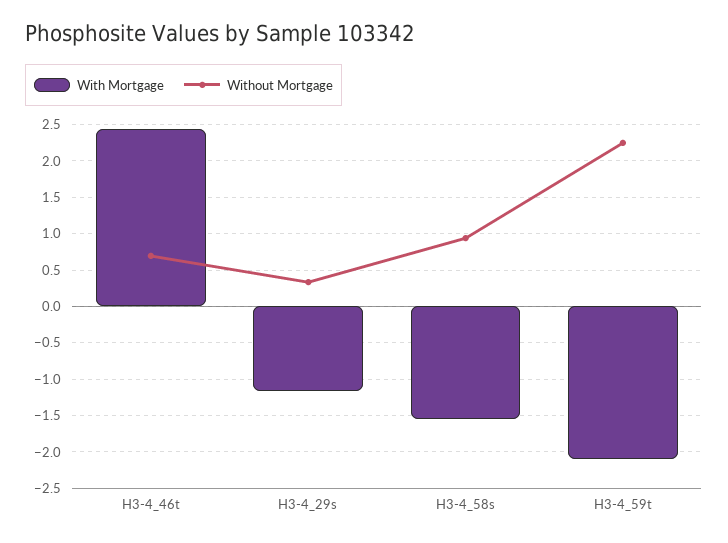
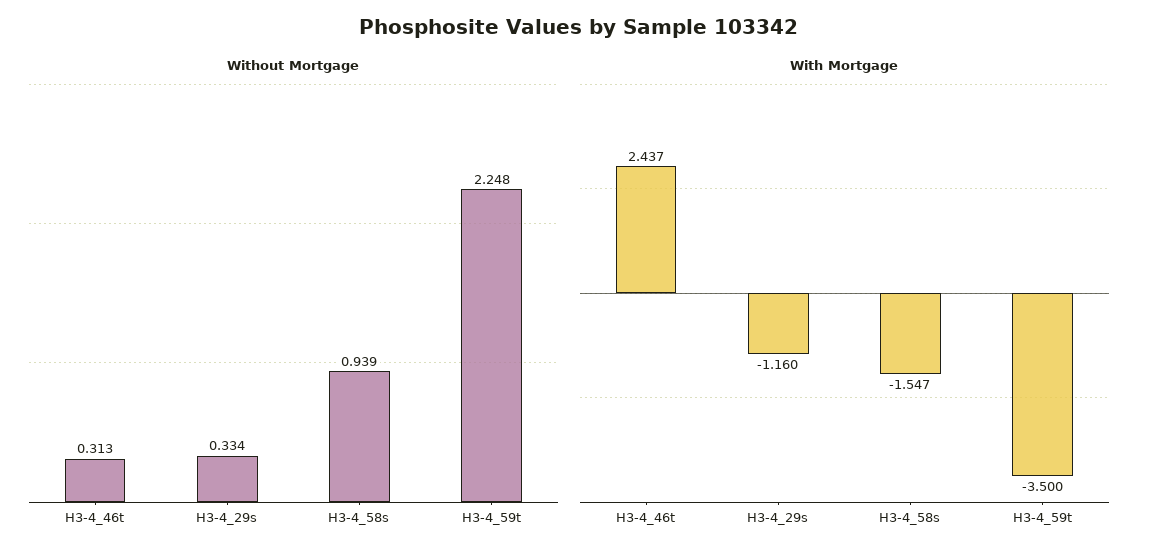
Without Mortgage, H3-4_46t: 0.7 -> 0.313
With Mortgage, H3-4_59t: -2.1 -> -3.5

